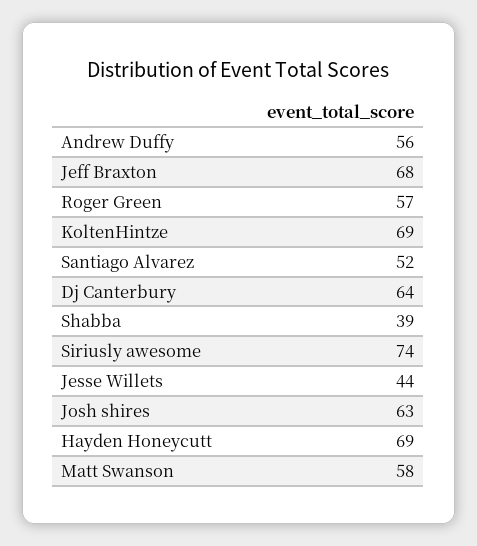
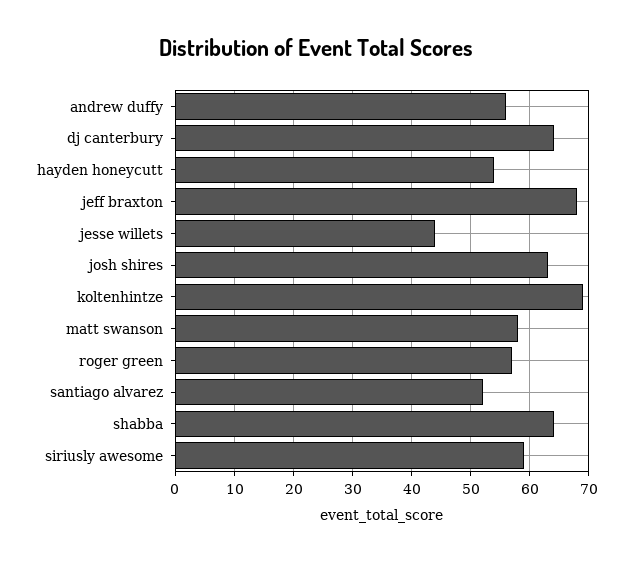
Shabba: 39 -> 65
Siriusly awesome: 74 -> 60
Hayden Honeycutt: 69 -> 55

